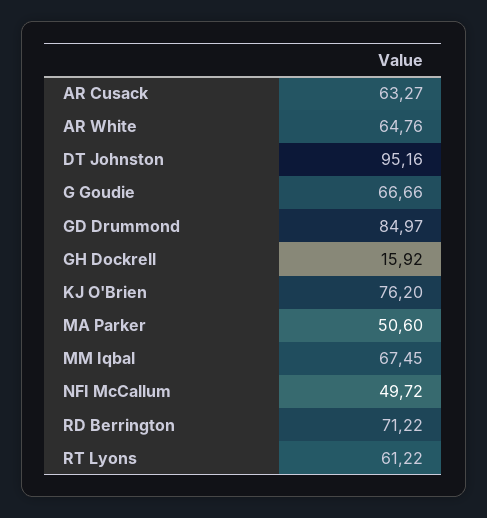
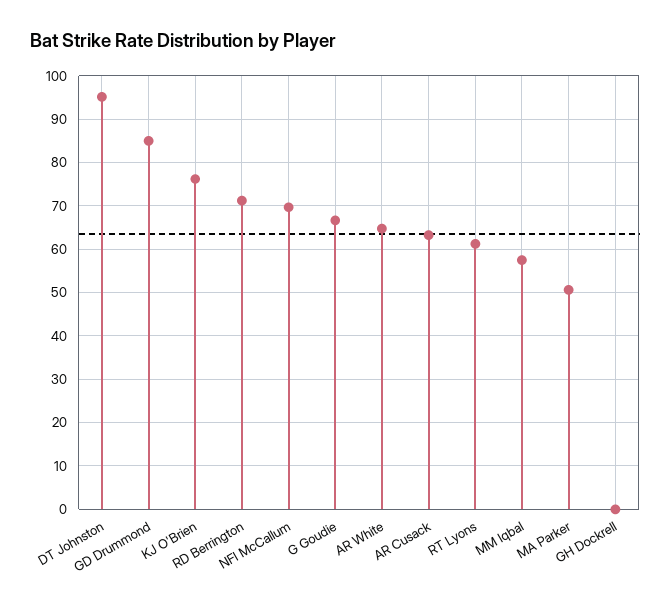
GH Dockrell: 15.92 -> 0
MM Iqbal: 67.45 -> 58
NFI McCallum: 49.72 -> 70

